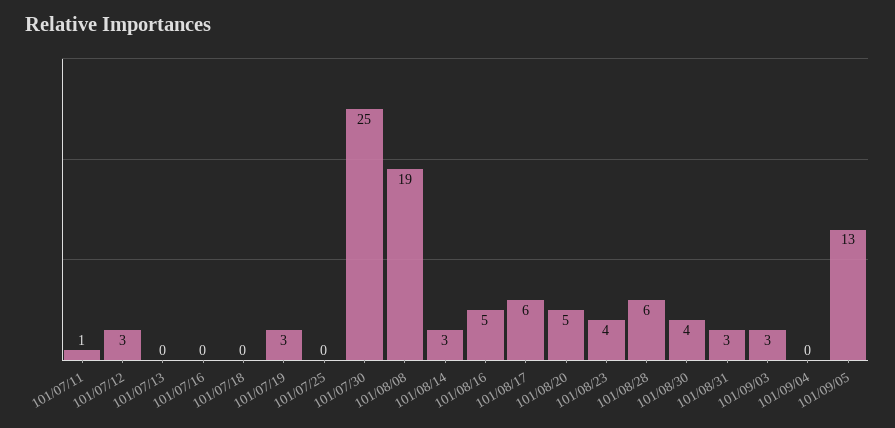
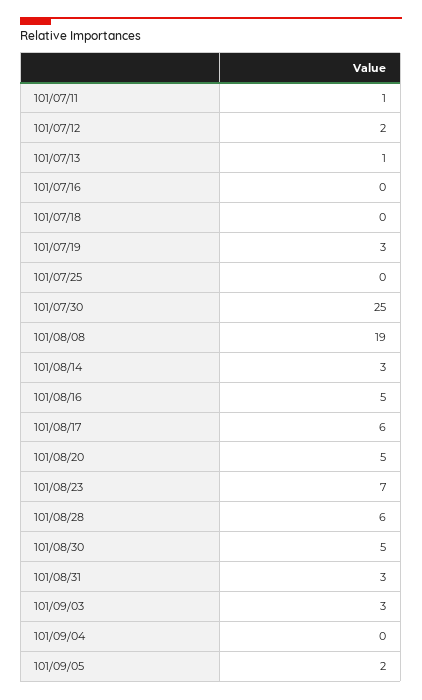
101/07/12: 3 -> 2
101/07/13: 0 -> 1
101/08/23: 4 -> 7
101/08/30: 4 -> 5
101/09/05: 13 -> 2

